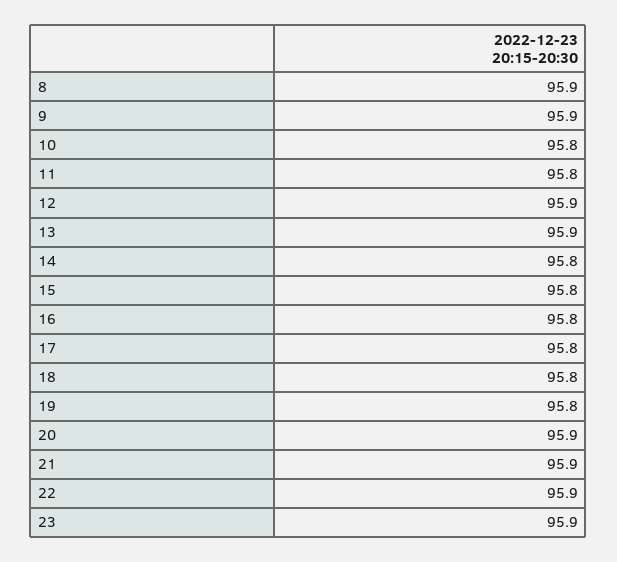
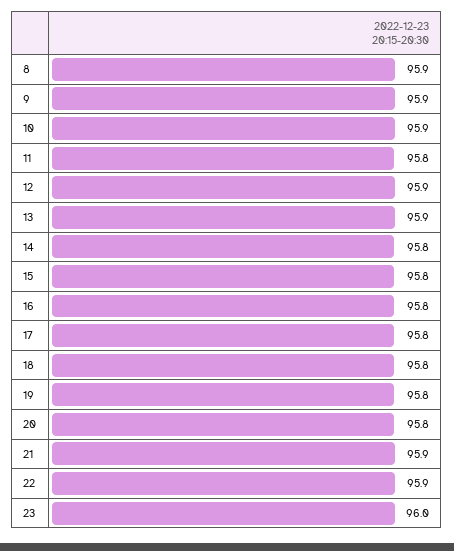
10: 95.8 -> 95.9
20: 95.9 -> 95.8
23: 95.9 -> 96

